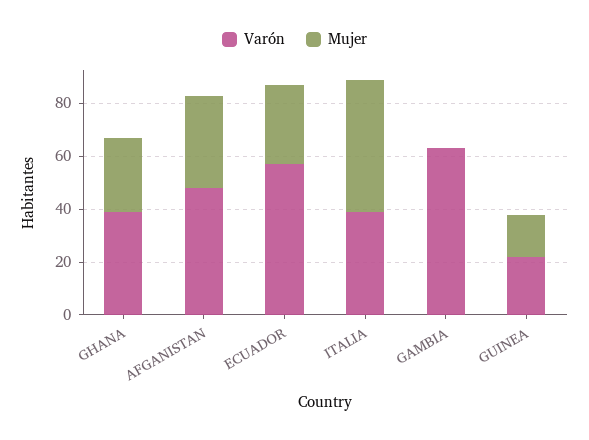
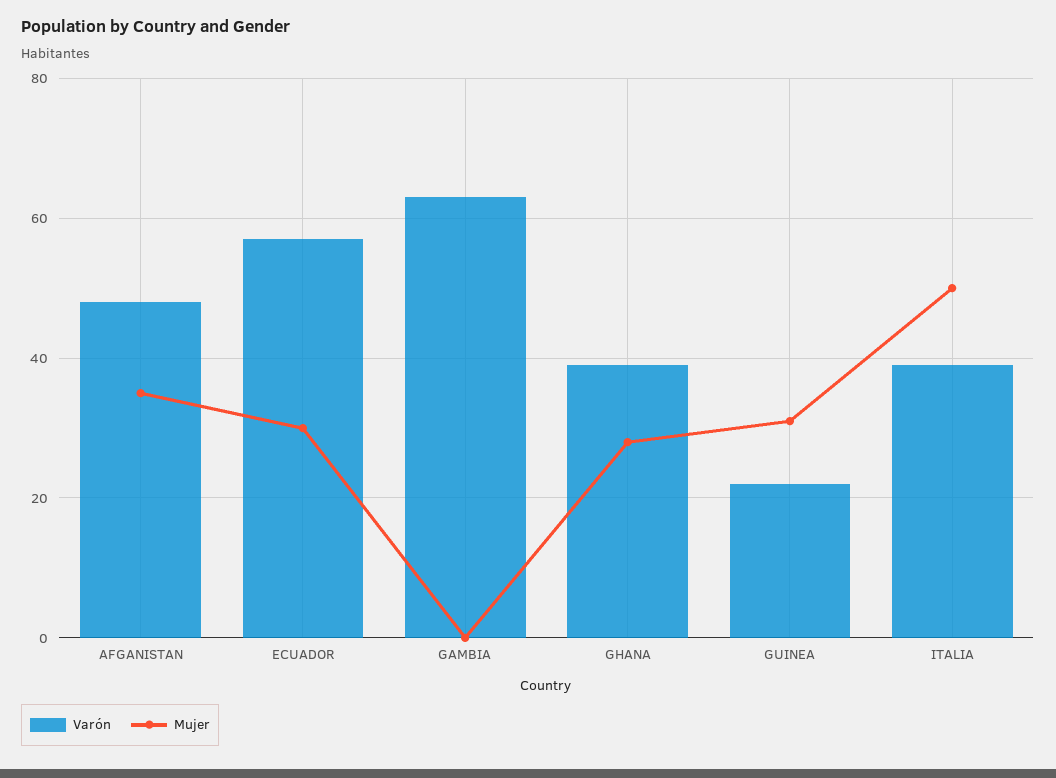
Mujer, GUINEA: 15 -> 30

